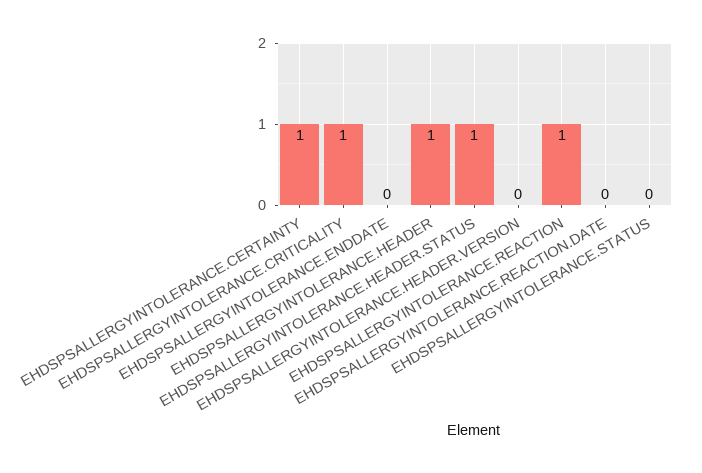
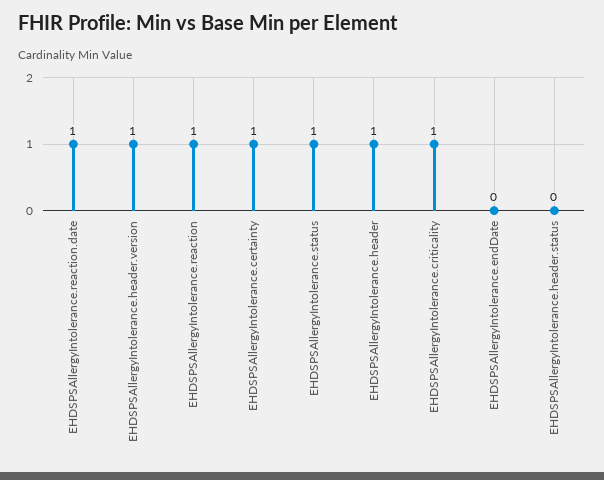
EHDSPSALLERGYINTOLERANCE.HEADER.STATUS: 1 -> 0
EHDSPSALLERGYINTOLERANCE.HEADER.VERSION: 0 -> 1
EHDSPSALLERGYINTOLERANCE.REACTION.DATE: 0 -> 1
EHDSPSALLERGYINTOLERANCE.STATUS: 0 -> 1

